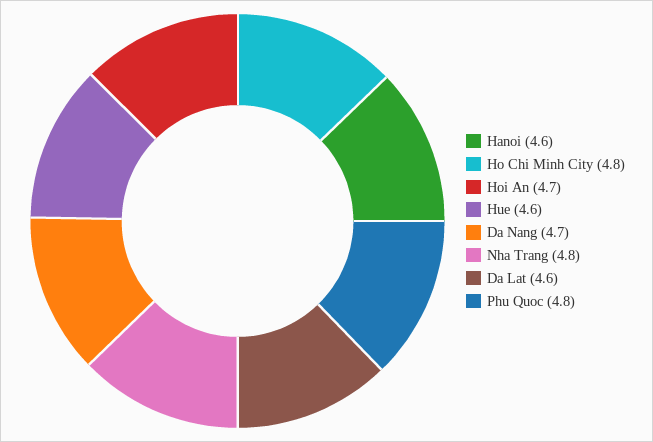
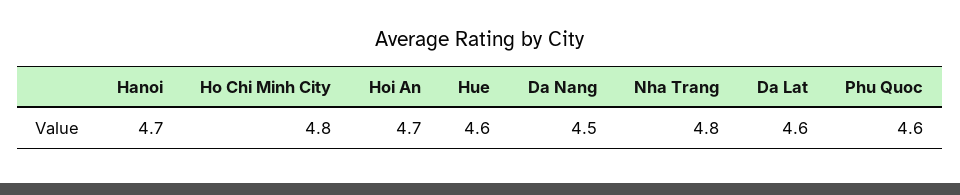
Hanoi: 4.6 -> 4.7
Da Nang: 4.7 -> 4.5
Phu Quoc: 4.8 -> 4.6

